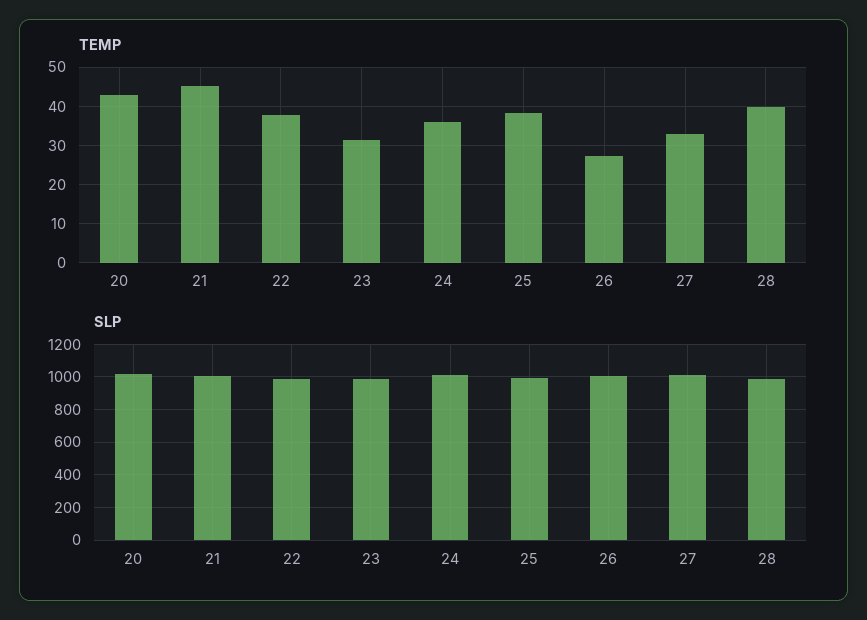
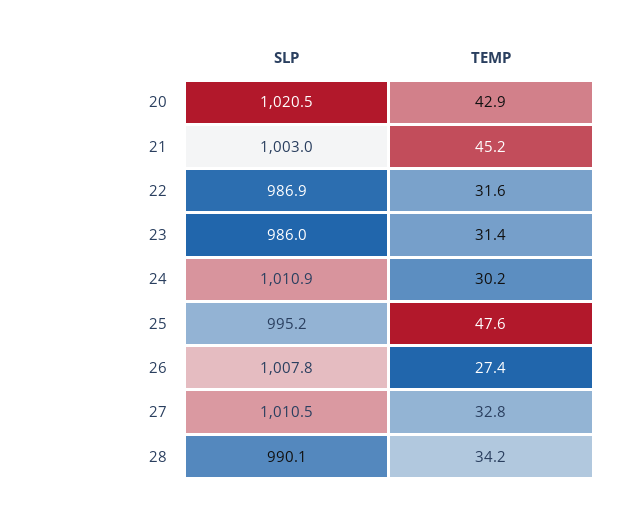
TEMP, 22: 38 -> 31.6
TEMP, 24: 36 -> 30.2
TEMP, 25: 38 -> 47.6
TEMP, 28: 40 -> 34.2

